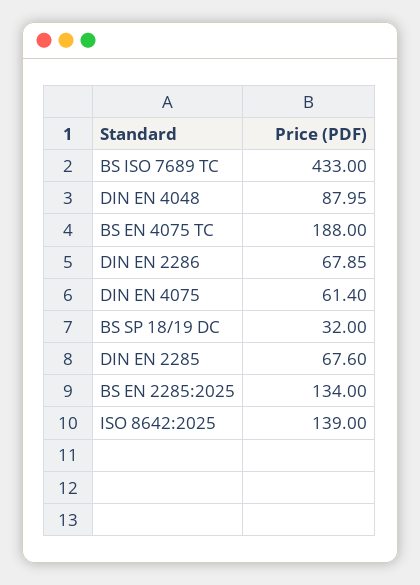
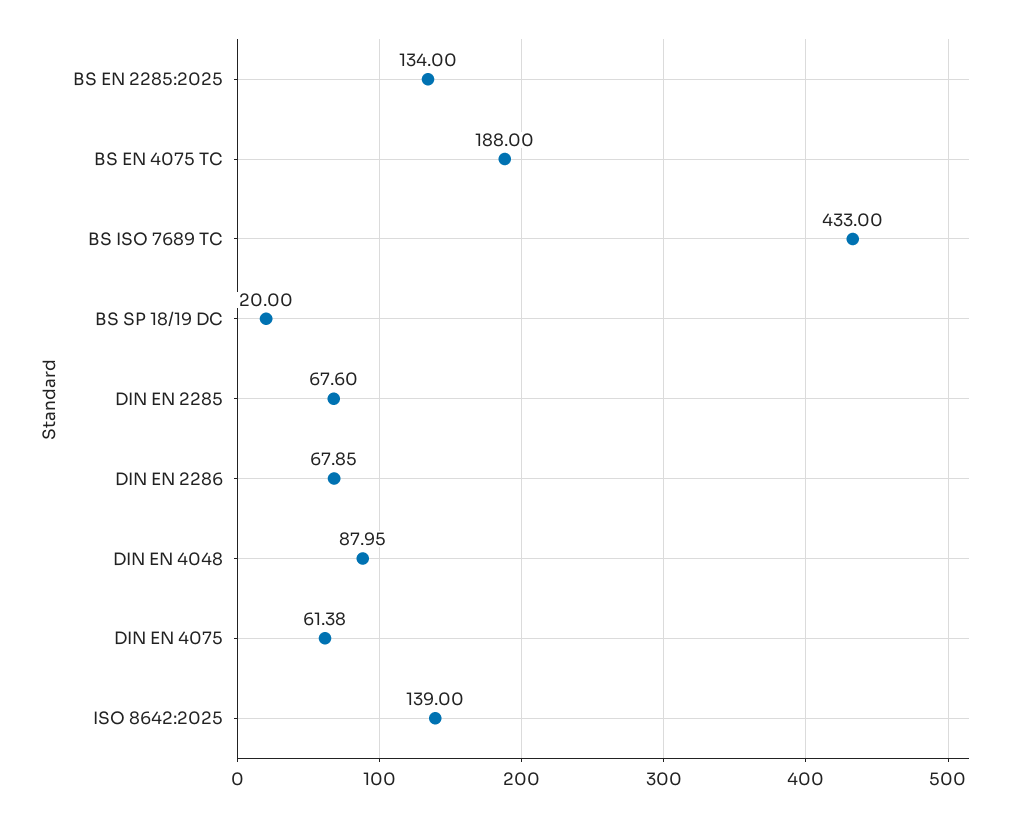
DIN EN 4075: 61.4 -> 61.38
BS SP 18/19 DC: 32 -> 20

